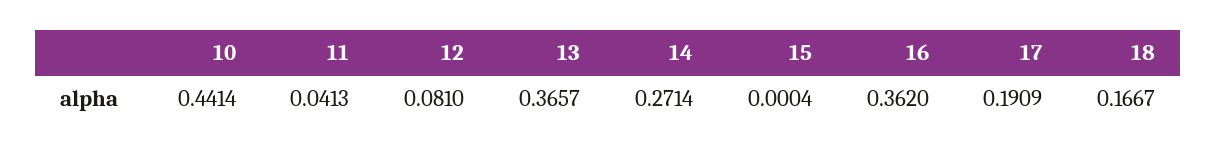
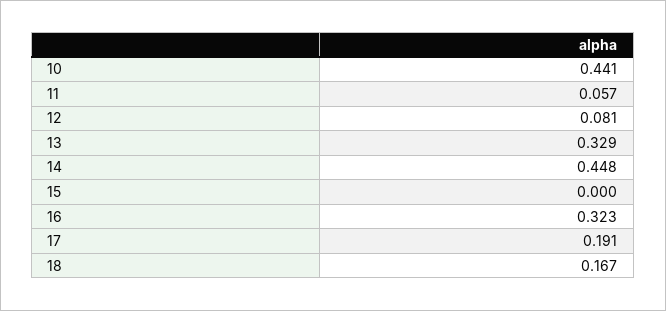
11: 0.0413 -> 0.057
13: 0.3657 -> 0.329
14: 0.2714 -> 0.448
16: 0.362 -> 0.323

